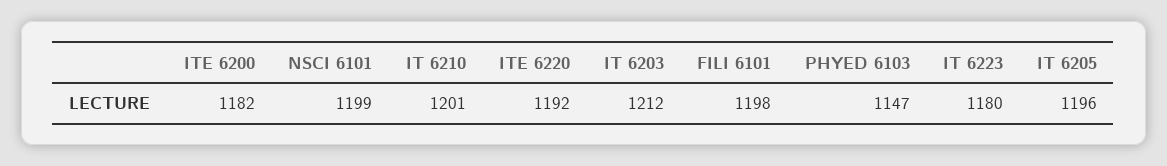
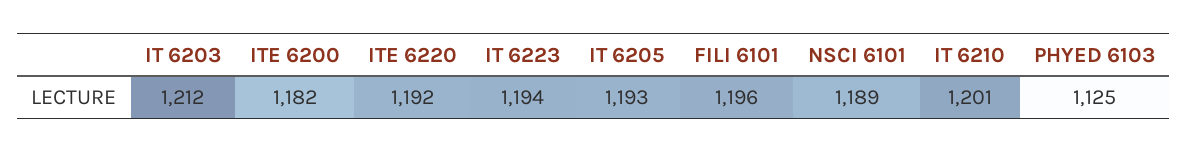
NSCI 6101: 1199 -> 1189
FILI 6101: 1198 -> 1196
PHYED 6103: 1147 -> 1125
IT 6223: 1180 -> 1194
IT 6205: 1196 -> 1193

